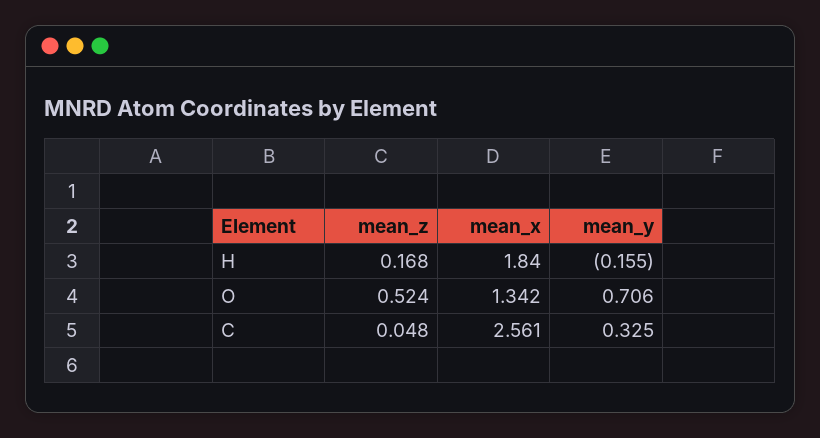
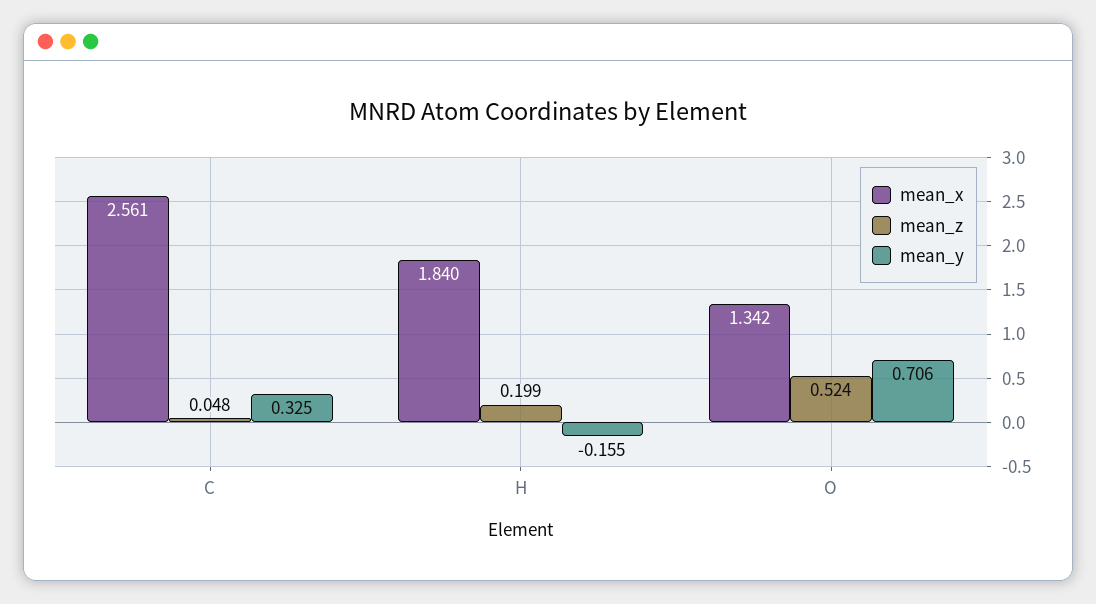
mean_z, H: 0.168 -> 0.199

